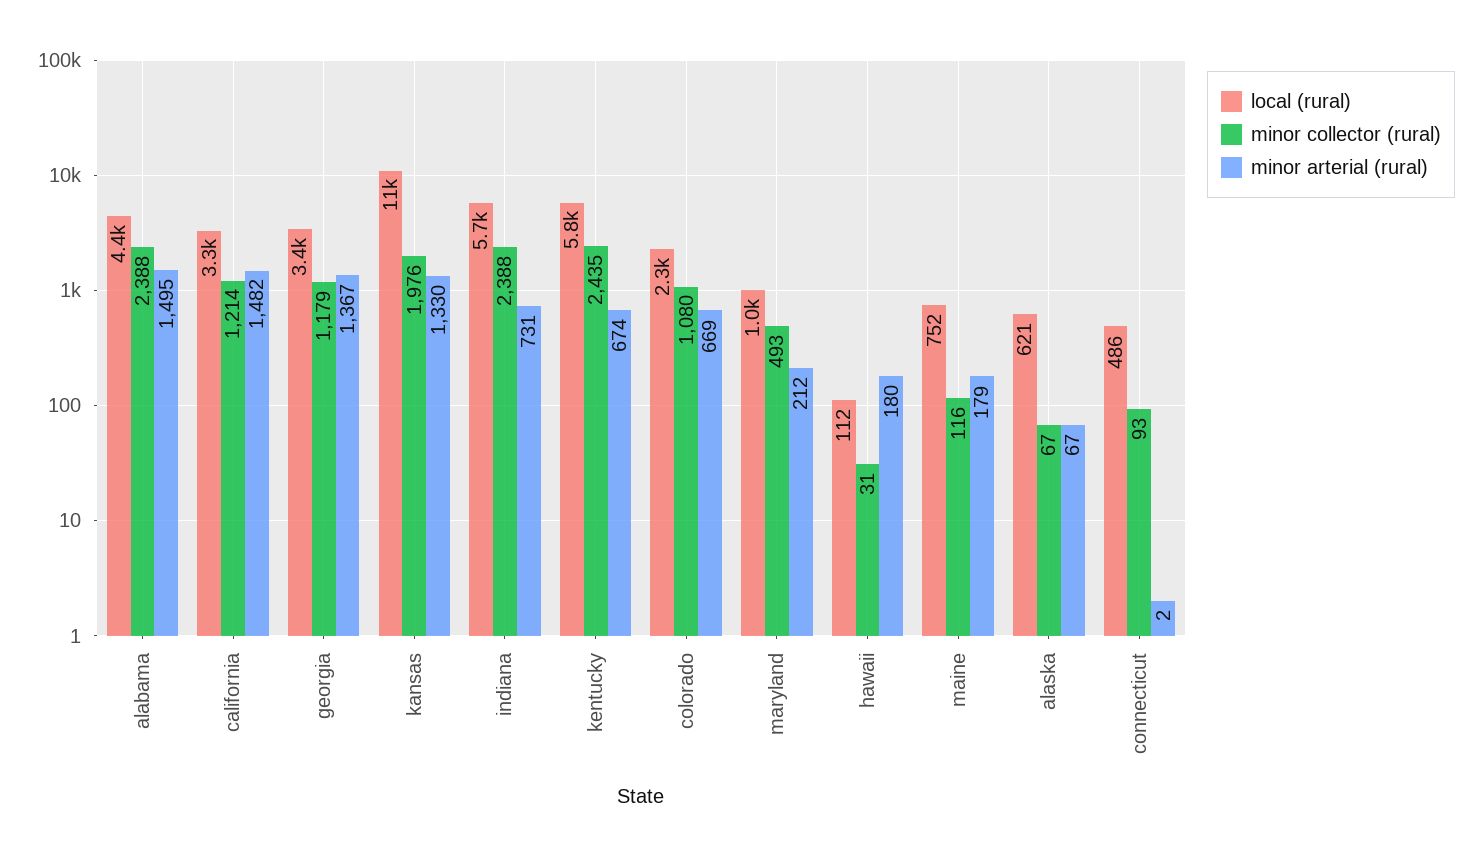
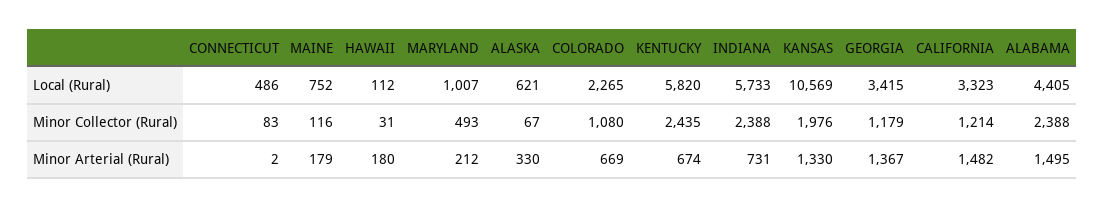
minor arterial (rural), alaska: 67 -> 330
minor collector (rural), connecticut: 93 -> 83

